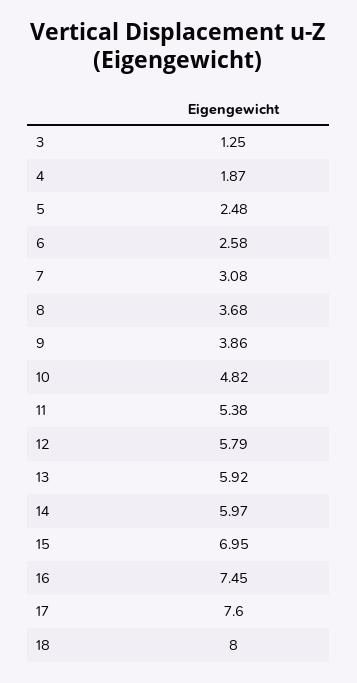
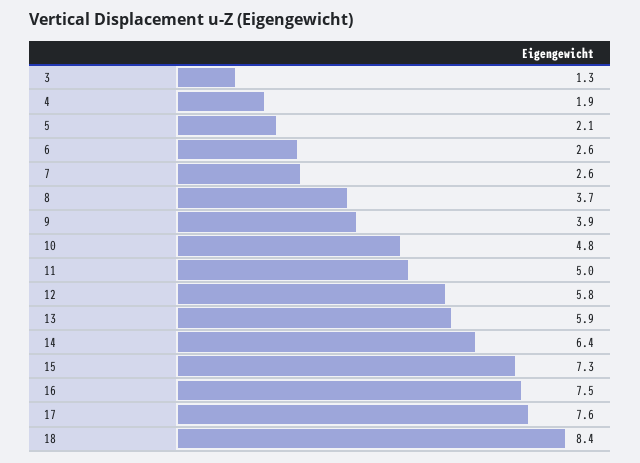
5: 2.48 -> 2.1
7: 3.08 -> 2.6
11: 5.38 -> 5
14: 5.97 -> 6.4
15: 6.95 -> 7.3
18: 8 -> 8.4

